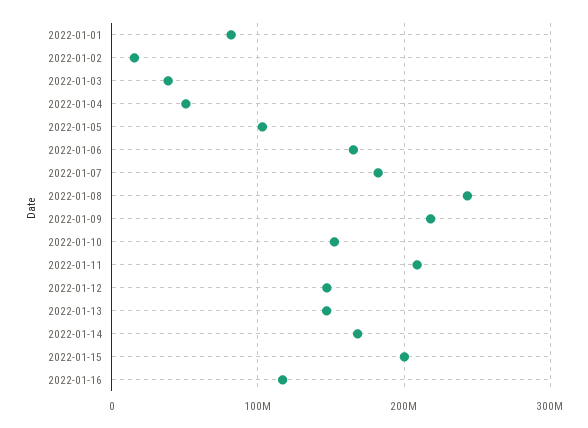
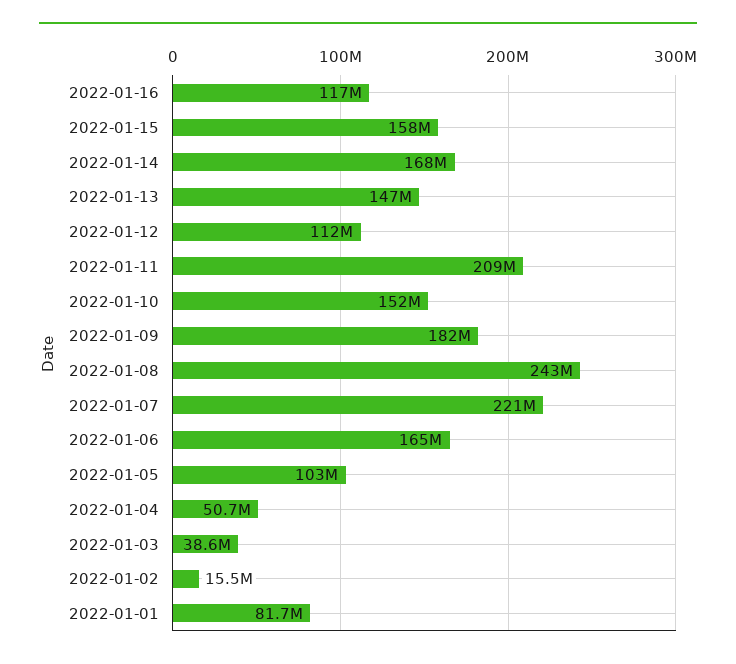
2022-01-07: 180000000 -> 221000000
2022-01-09: 220000000 -> 182000000
2022-01-12: 150000000 -> 112000000
2022-01-15: 200000000 -> 158000000

